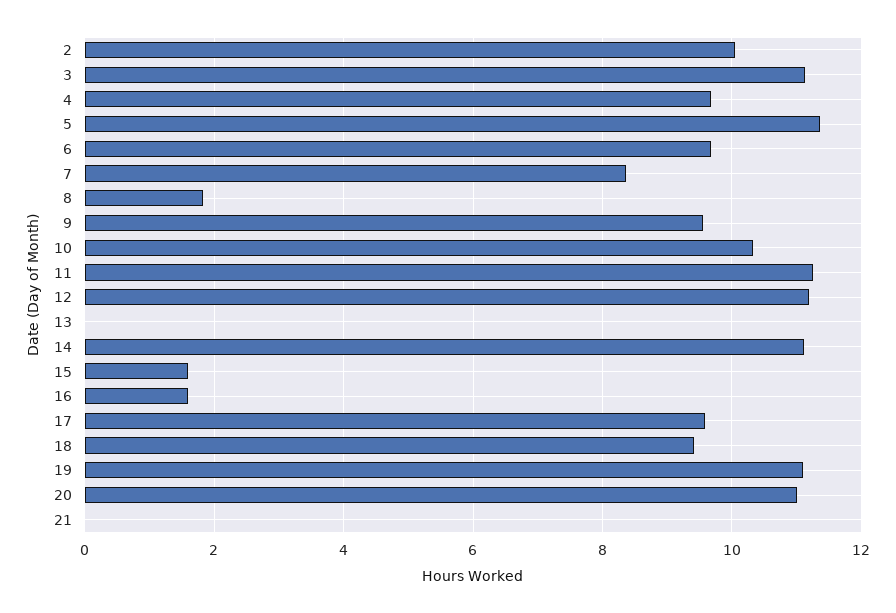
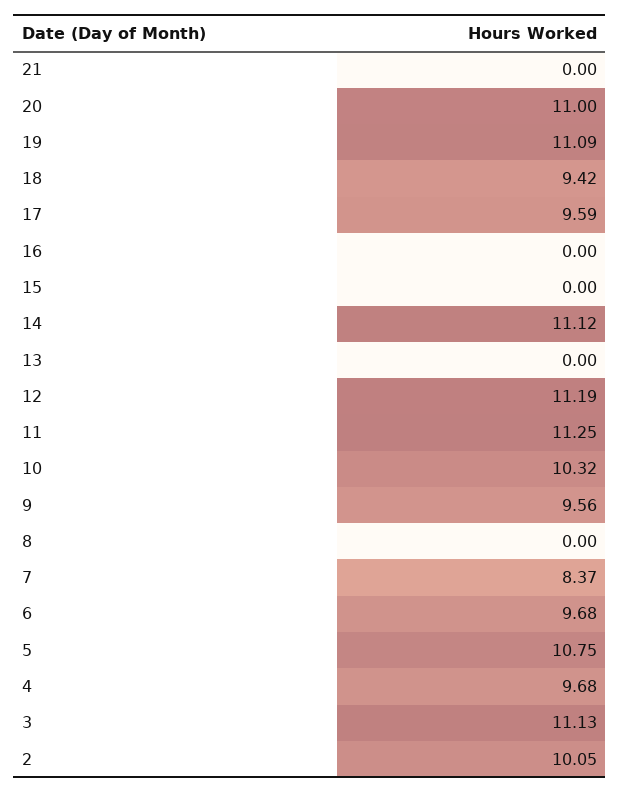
5: 11.4 -> 10.75
8: 1.8 -> 0
15: 1.6 -> 0
16: 1.6 -> 0

